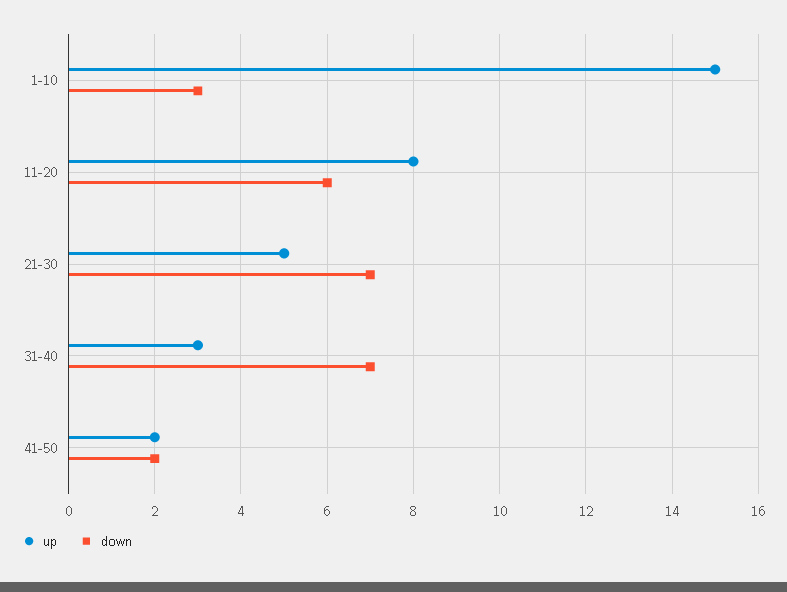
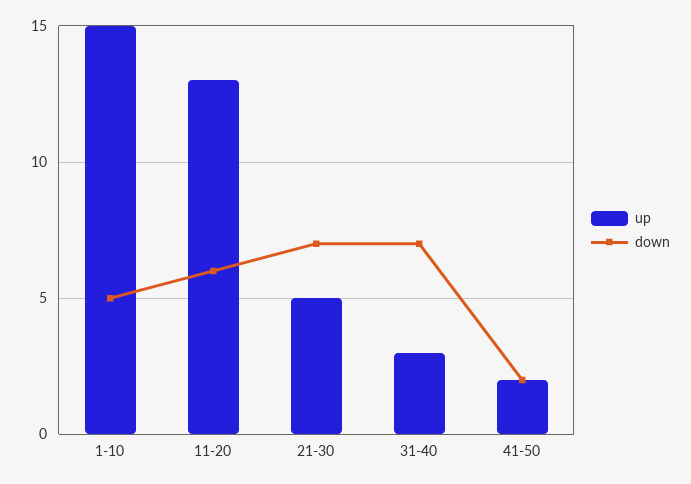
down, 1-10: 3 -> 5
up, 11-20: 8 -> 13

